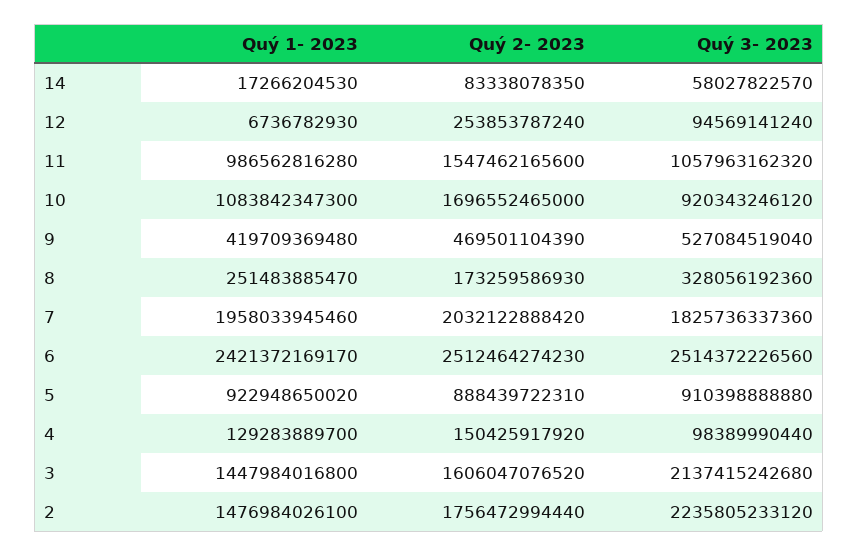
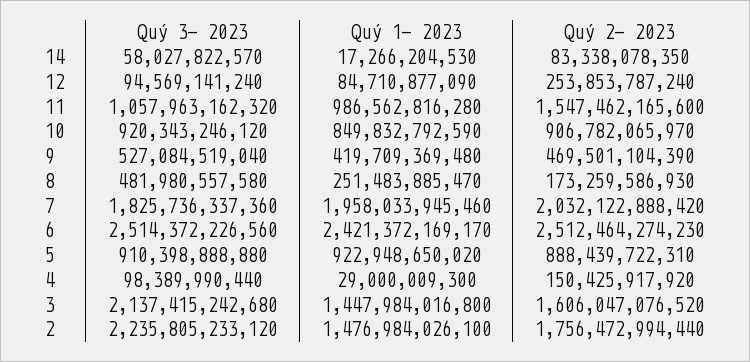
Quý 1- 2023, 12: 6736782930 -> 84710877090
Quý 1- 2023, 10: 1083842347300 -> 849832792590
Quý 2- 2023, 10: 1696552465000 -> 906782065970
Quý 3- 2023, 8: 328056192360 -> 481980557580
Quý 1- 2023, 4: 129283889700 -> 29000009300

